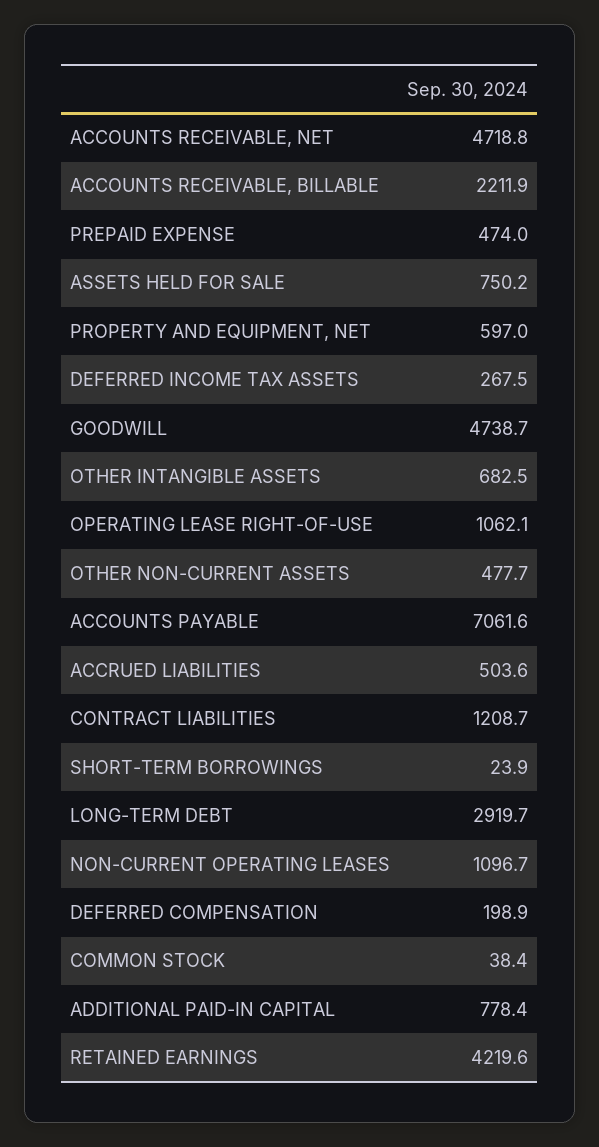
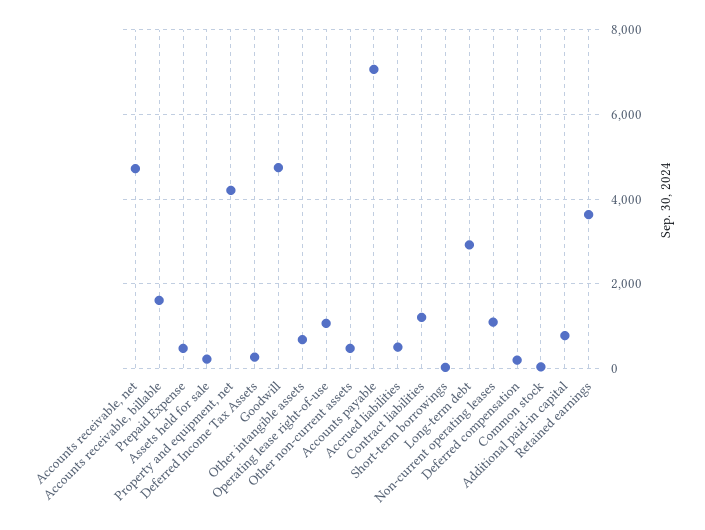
ACCOUNTS RECEIVABLE, BILLABLE: 2211.9 -> 1600
ASSETS HELD FOR SALE: 750.2 -> 200
PROPERTY AND EQUIPMENT, NET: 597 -> 4200
RETAINED EARNINGS: 4219.6 -> 3600

